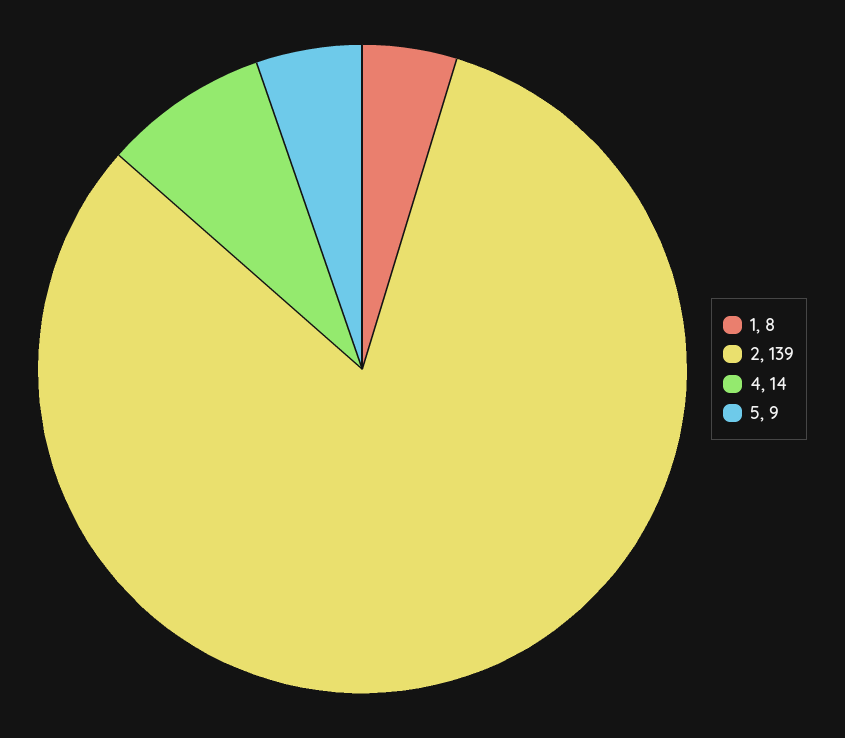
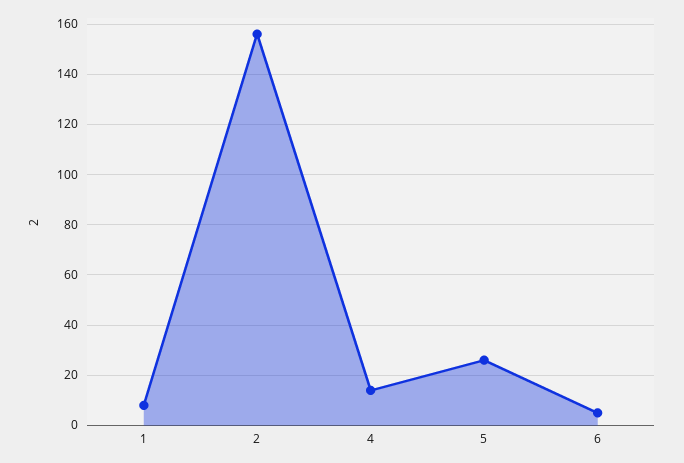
2: 139 -> 155
5: 9 -> 25
6: none -> 5

